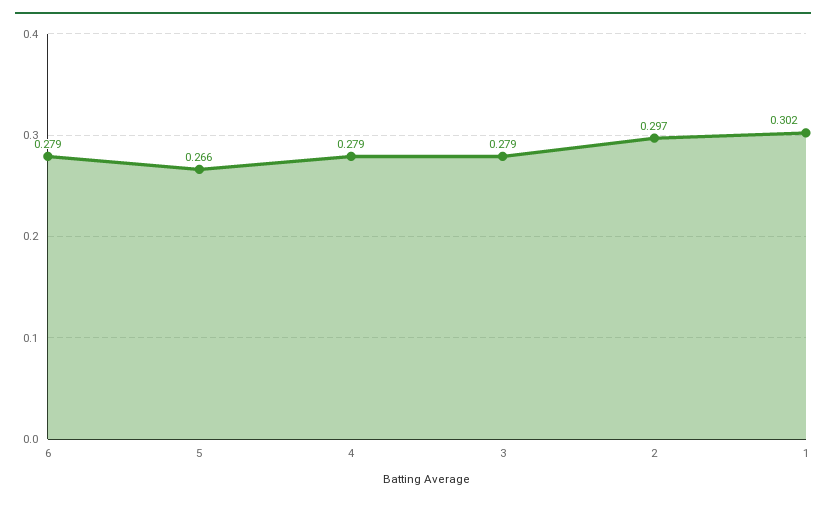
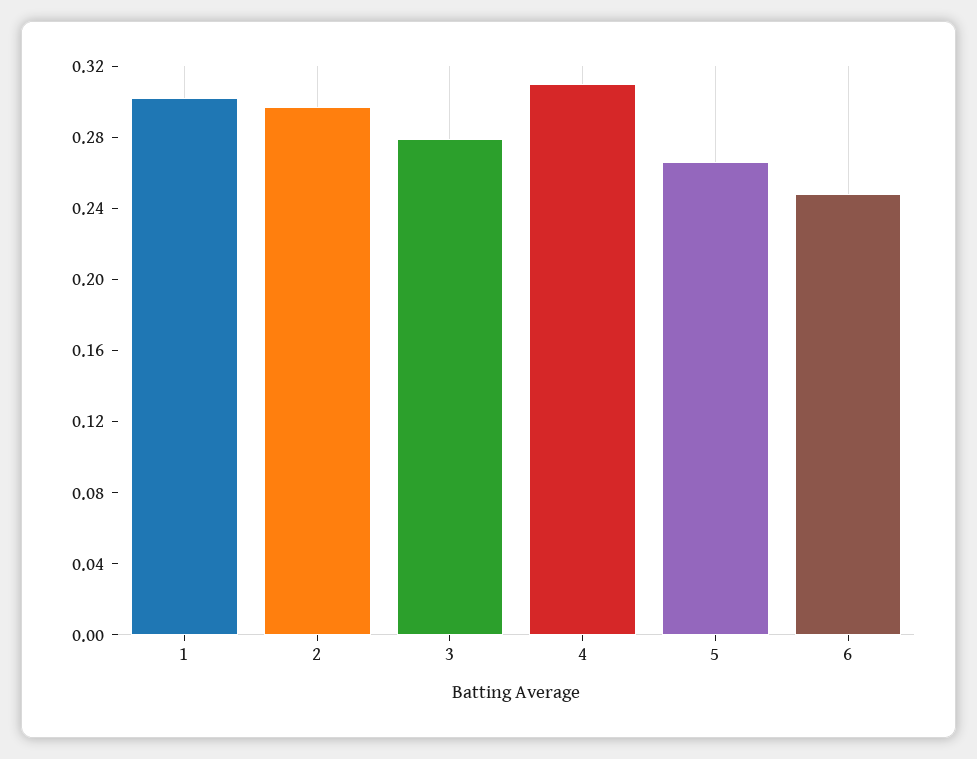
6: 0.279 -> 0.25
4: 0.279 -> 0.31

